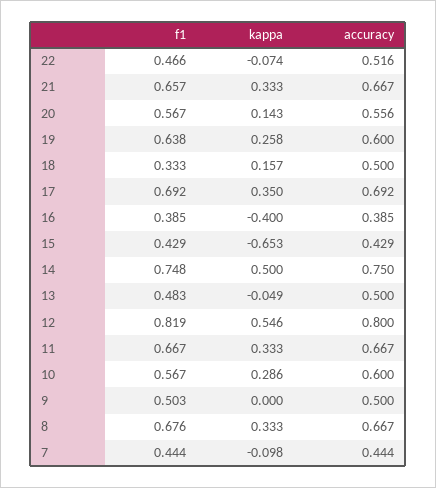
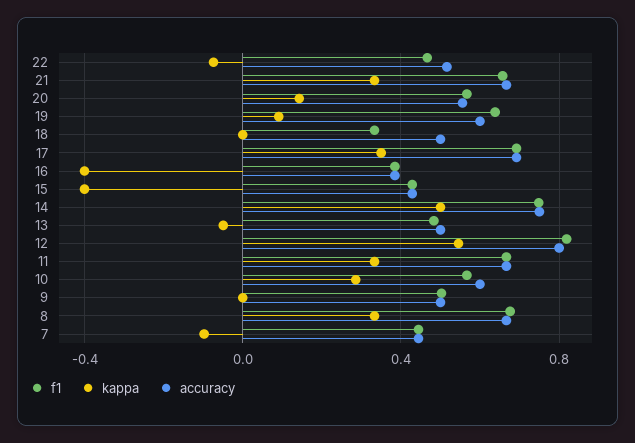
kappa, 19: 0.258 -> 0.1
kappa, 18: 0.157 -> 0
kappa, 15: -0.653 -> -0.4

